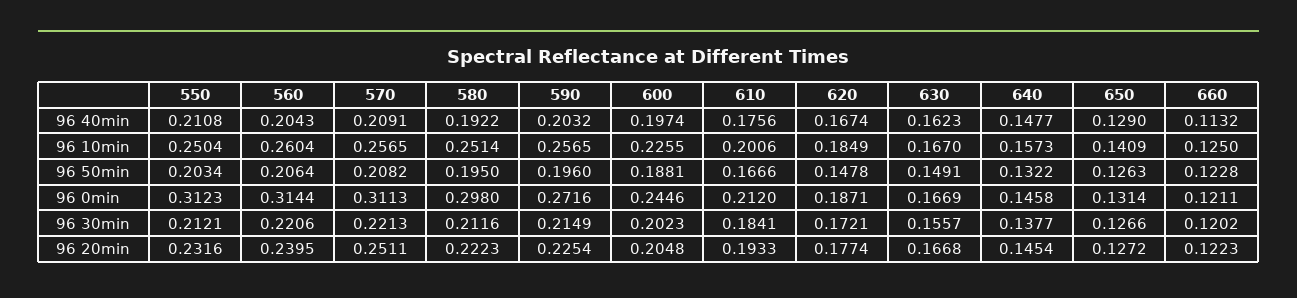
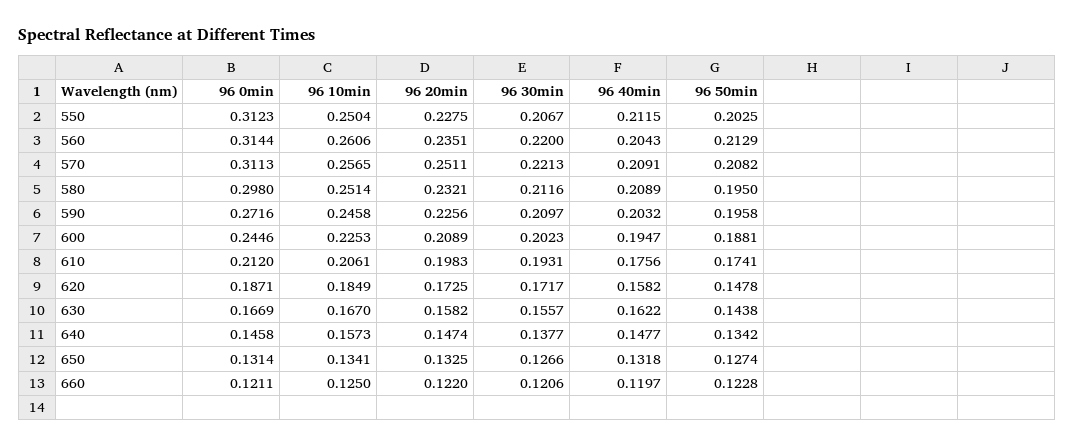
550, 96 40min: 0.2108 -> 0.2115
580, 96 40min: 0.1922 -> 0.2089
600, 96 40min: 0.1974 -> 0.1947
620, 96 40min: 0.1674 -> 0.1582
630, 96 40min: 0.1623 -> 0.1622
650, 96 40min: 0.129 -> 0.1318
660, 96 40min: 0.1132 -> 0.1197
560, 96 10min: 0.2604 -> 0.2606
590, 96 10min: 0.2565 -> 0.2458
600, 96 10min: 0.2255 -> 0.2253
610, 96 10min: 0.2006 -> 0.2061
650, 96 10min: 0.1409 -> 0.1341
550, 96 50min: 0.2034 -> 0.2025
560, 96 50min: 0.2064 -> 0.2129
590, 96 50min: 0.196 -> 0.1958
610, 96 50min: 0.1666 -> 0.1741
630, 96 50min: 0.1491 -> 0.1438
640, 96 50min: 0.1322 -> 0.1342
650, 96 50min: 0.1263 -> 0.1274
550, 96 30min: 0.2121 -> 0.2067
560, 96 30min: 0.2206 -> 0.22
590, 96 30min: 0.2149 -> 0.2097
610, 96 30min: 0.1841 -> 0.1931
620, 96 30min: 0.1721 -> 0.1717
660, 96 30min: 0.1202 -> 0.1206
550, 96 20min: 0.2316 -> 0.2275
560, 96 20min: 0.2395 -> 0.2351
580, 96 20min: 0.2223 -> 0.2321
590, 96 20min: 0.2254 -> 0.2256
600, 96 20min: 0.2048 -> 0.2089
610, 96 20min: 0.1933 -> 0.1983
620, 96 20min: 0.1774 -> 0.1725
630, 96 20min: 0.1668 -> 0.1582
640, 96 20min: 0.1454 -> 0.1474
650, 96 20min: 0.1272 -> 0.1325
660, 96 20min: 0.1223 -> 0.122

